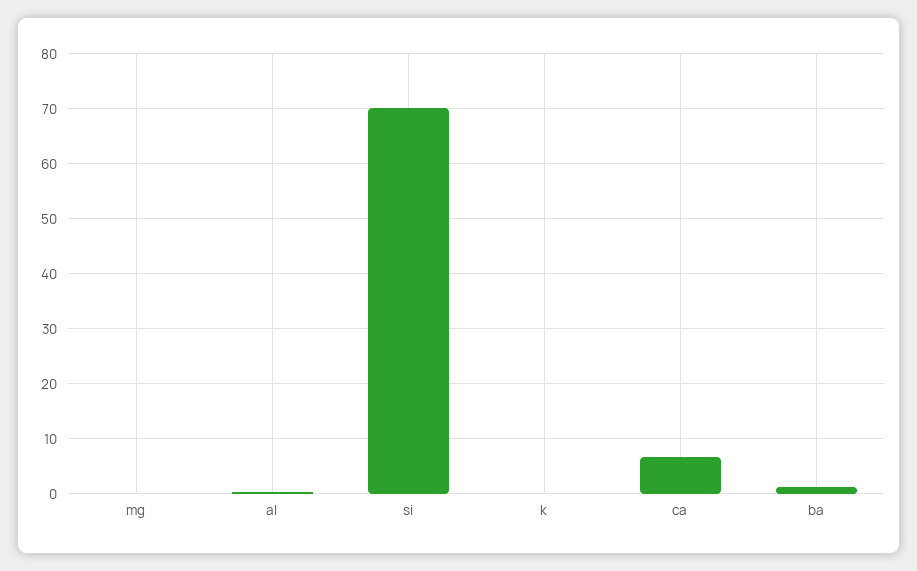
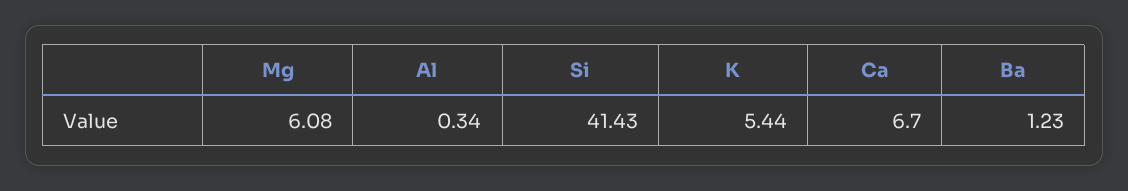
mg: 0 -> 6.08
si: 70 -> 41.43
k: 0 -> 5.44

